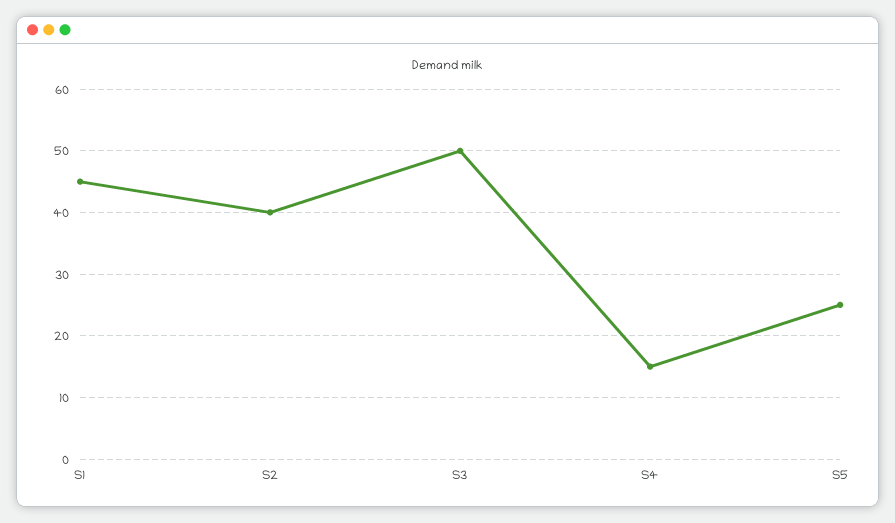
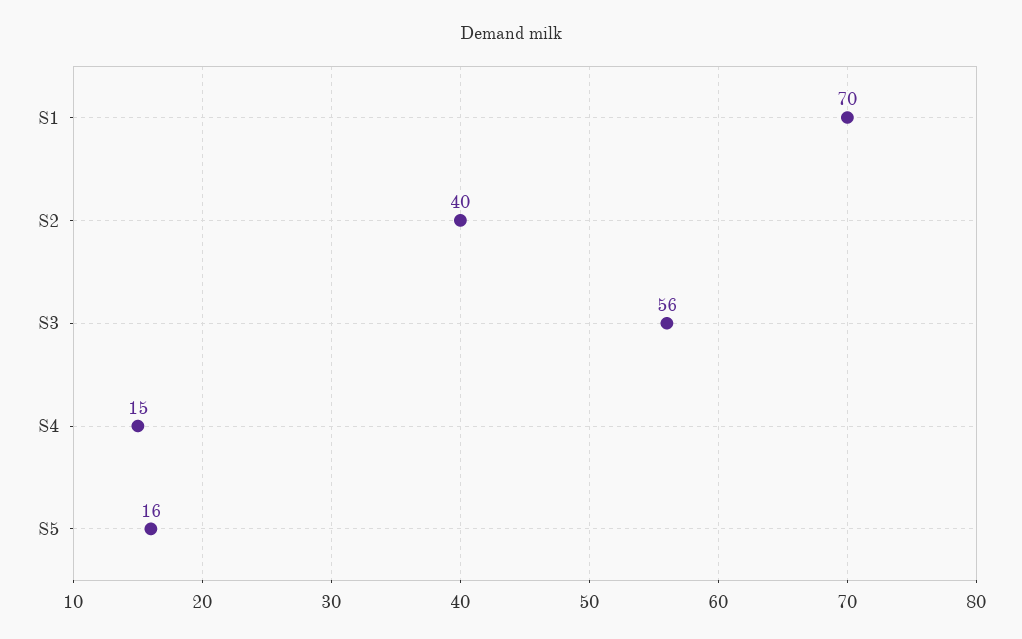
S1: 45 -> 70
S3: 50 -> 56
S5: 25 -> 16

